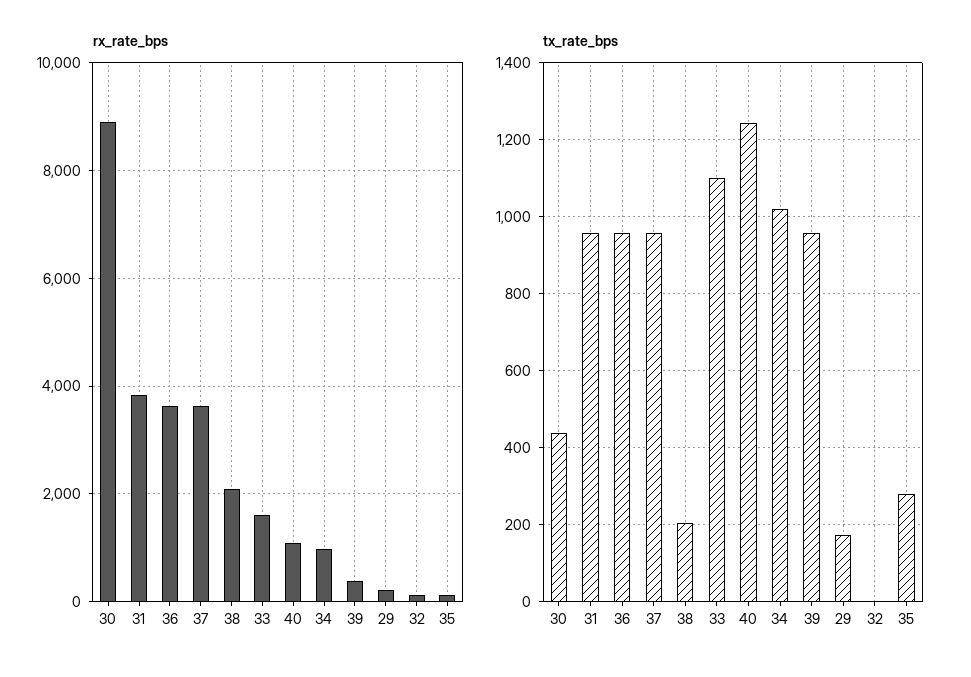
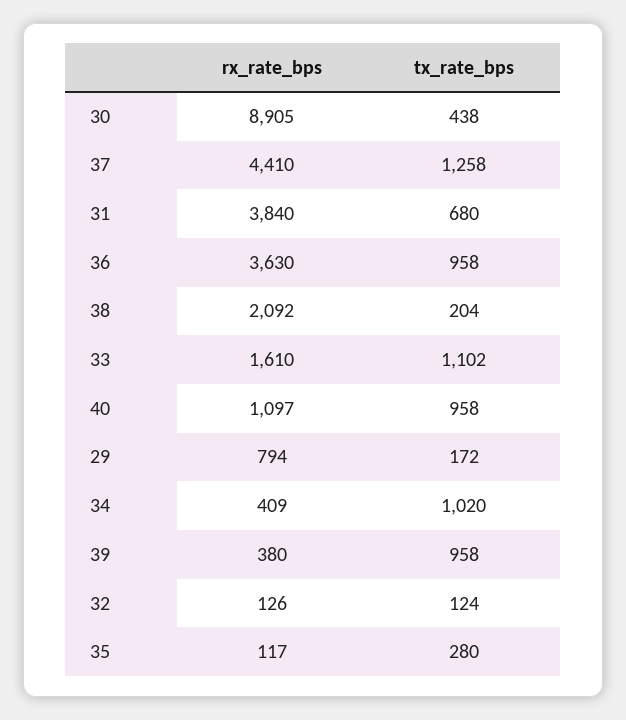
rx_rate_bps, 37: 3600 -> 4410
rx_rate_bps, 34: 1000 -> 409
rx_rate_bps, 29: 200 -> 794
tx_rate_bps, 31: 960 -> 680
tx_rate_bps, 37: 960 -> 1258
tx_rate_bps, 40: 1240 -> 958
tx_rate_bps, 32: 0 -> 124

